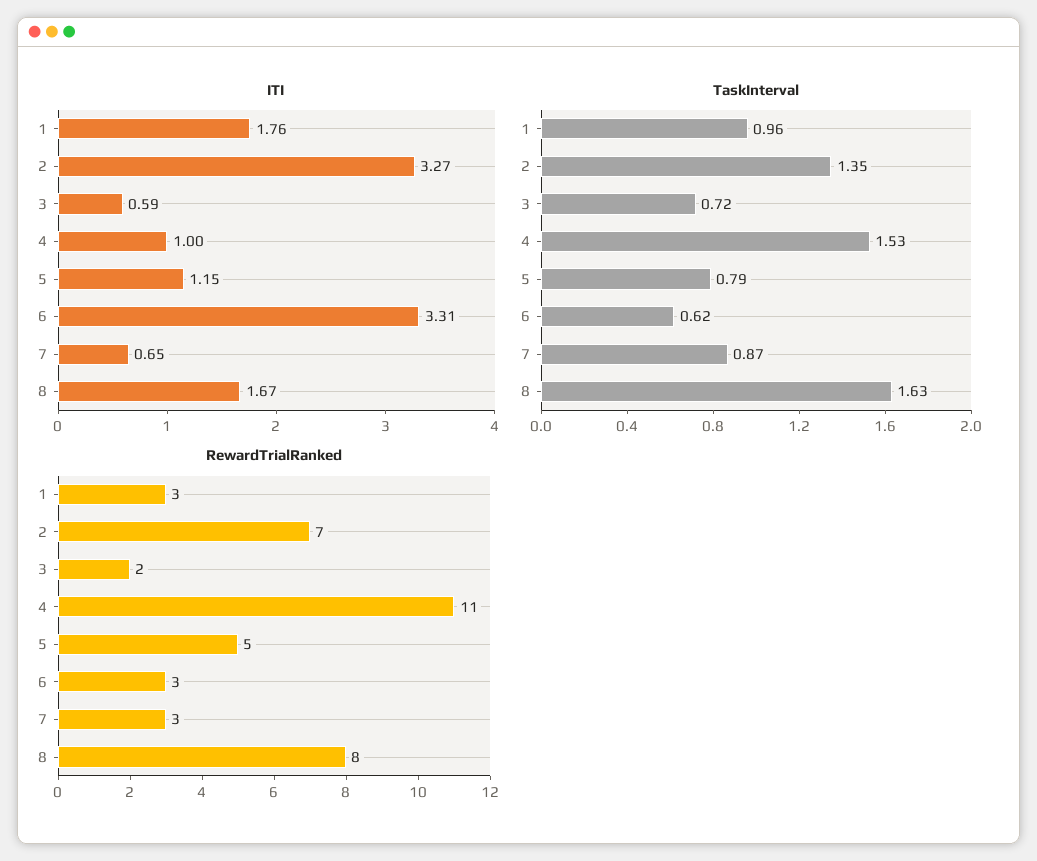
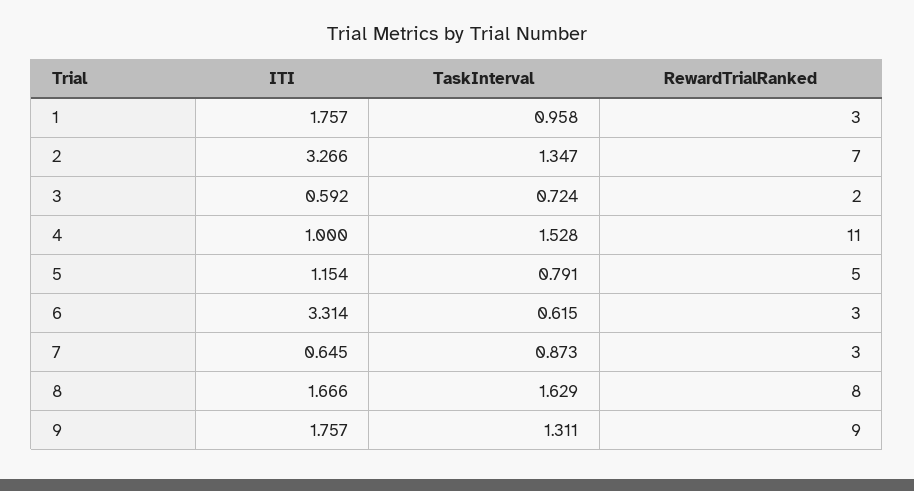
ITI, 9: none -> 1.757
TaskInterval, 9: none -> 1.311
RewardTrialRanked, 9: none -> 9

